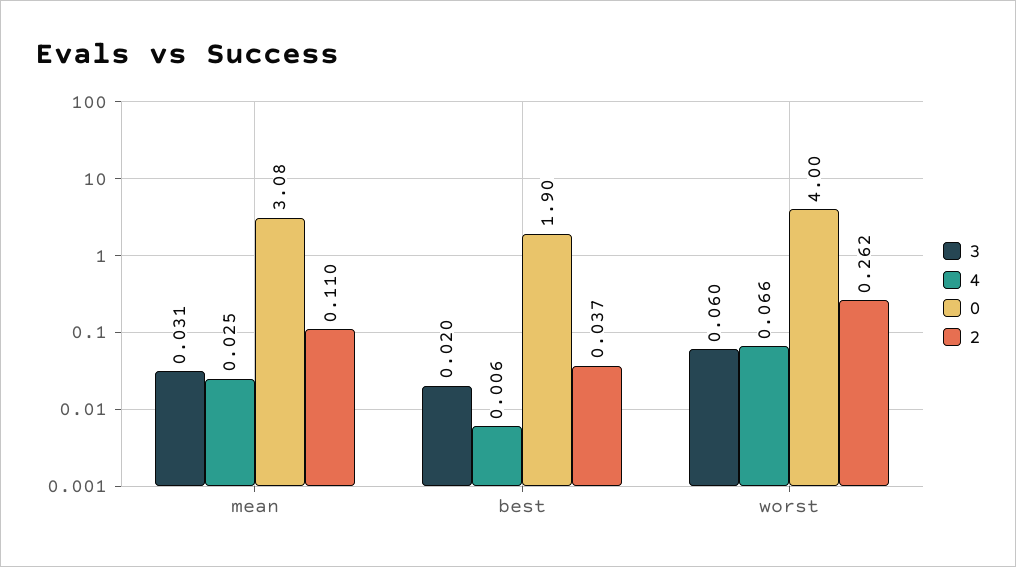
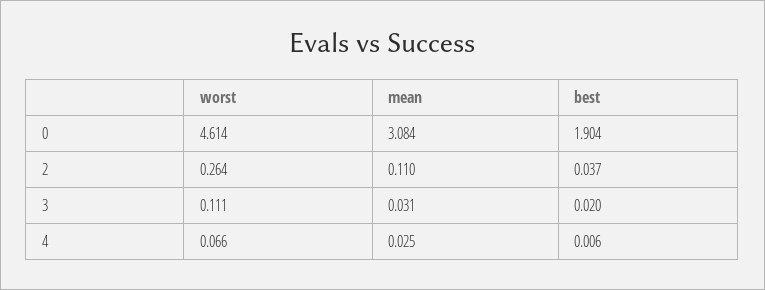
3, worst: 0.06 -> 0.111
0, worst: 4 -> 4.614
2, worst: 0.262 -> 0.264

